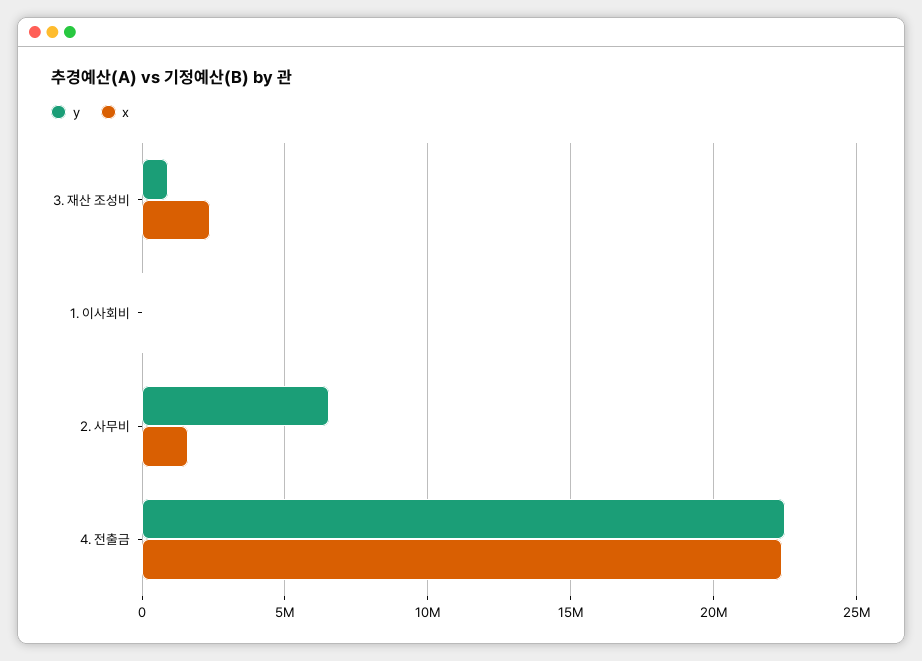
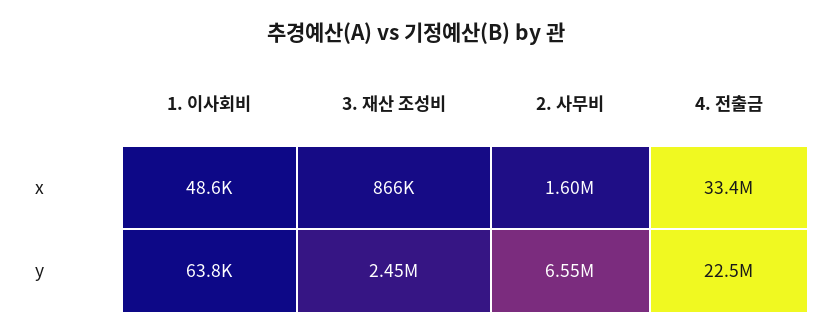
y, 3. 재산 조성비: 1000000 -> 2450000
x, 3. 재산 조성비: 2500000 -> 866000
x, 4. 전출금: 22500000 -> 33400000

